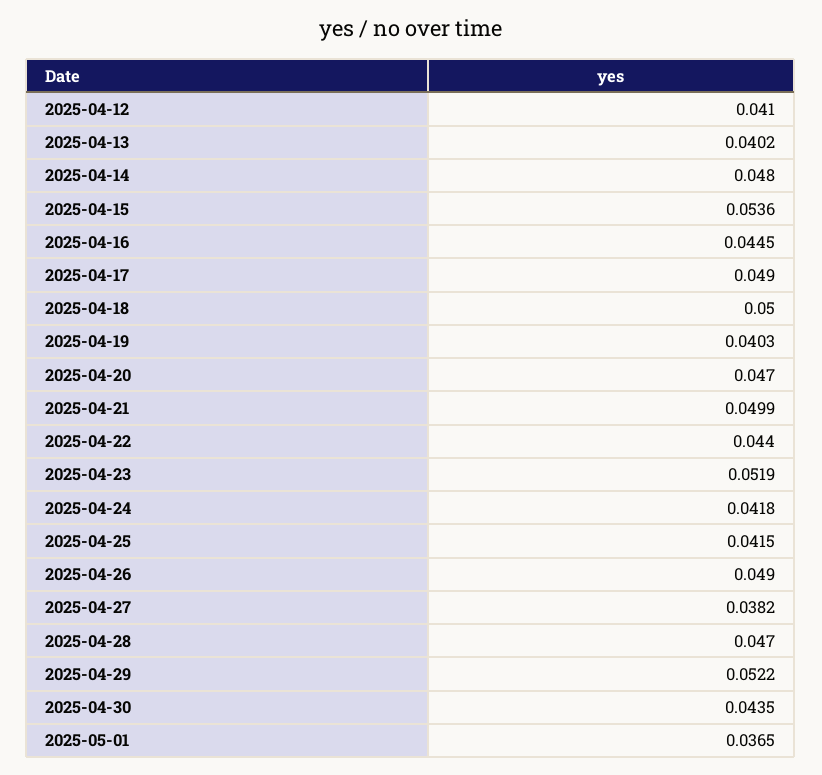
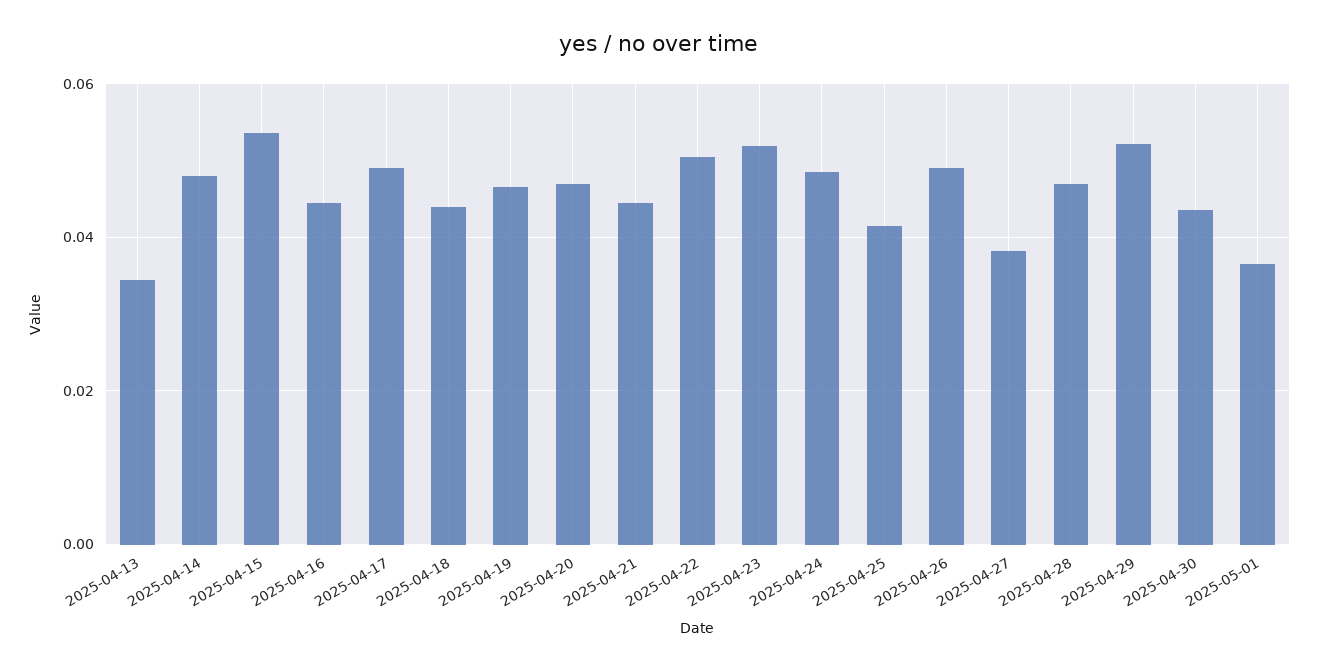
2025-04-12: 0.041 -> none
2025-04-13: 0.0402 -> 0.034
2025-04-18: 0.05 -> 0.044
2025-04-19: 0.0403 -> 0.046
2025-04-21: 0.0499 -> 0.044
2025-04-22: 0.044 -> 0.05
2025-04-24: 0.0418 -> 0.048

